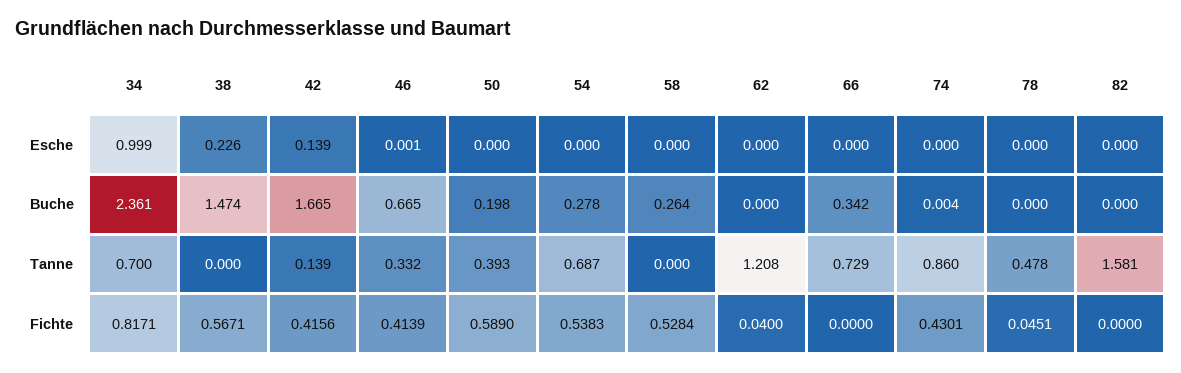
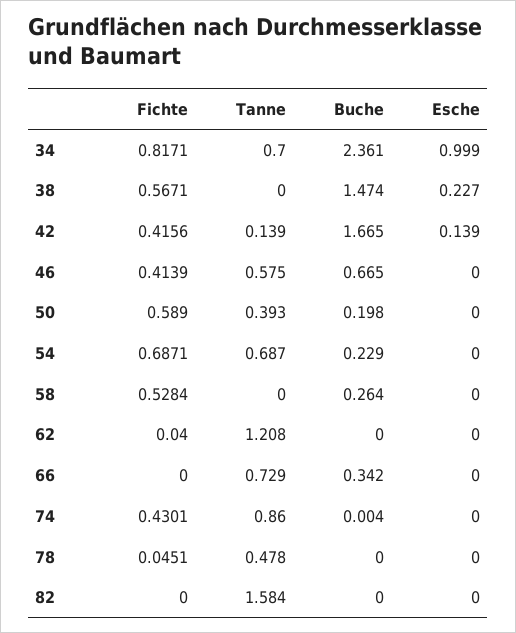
38, Esche: 0.226 -> 0.227
46, Esche: 0.001 -> 0
54, Buche: 0.278 -> 0.229
46, Tanne: 0.332 -> 0.575
82, Tanne: 1.581 -> 1.584
54, Fichte: 0.5383 -> 0.6871

